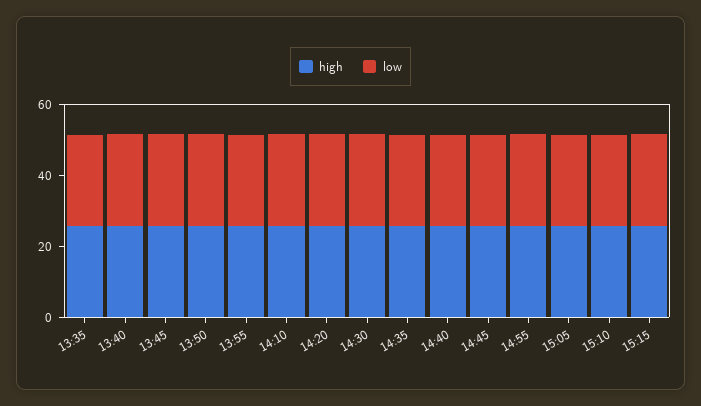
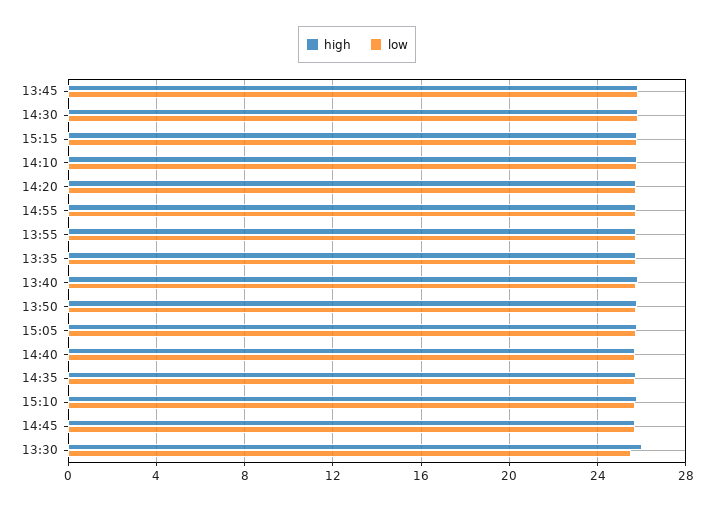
high, 13:30: none -> 26
low, 13:30: none -> 25.5

